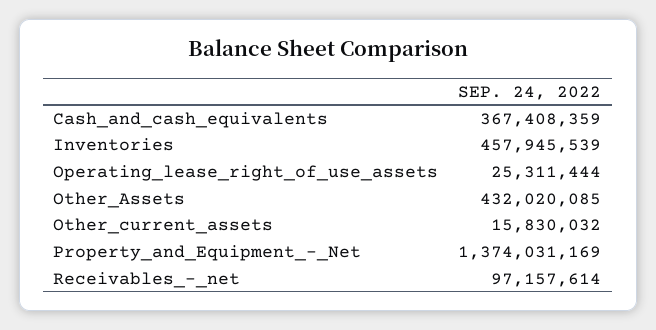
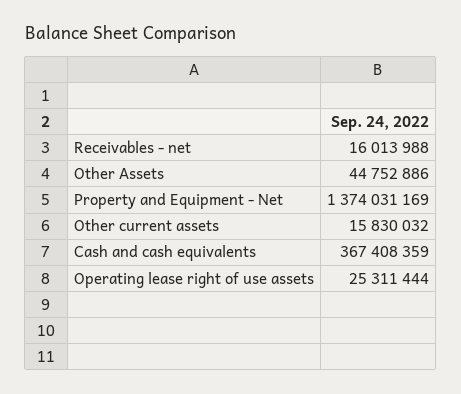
Inventories: 457945539 -> none
Other_Assets: 432020085 -> 44752886
Receivables_-_net: 97157614 -> 16013988

